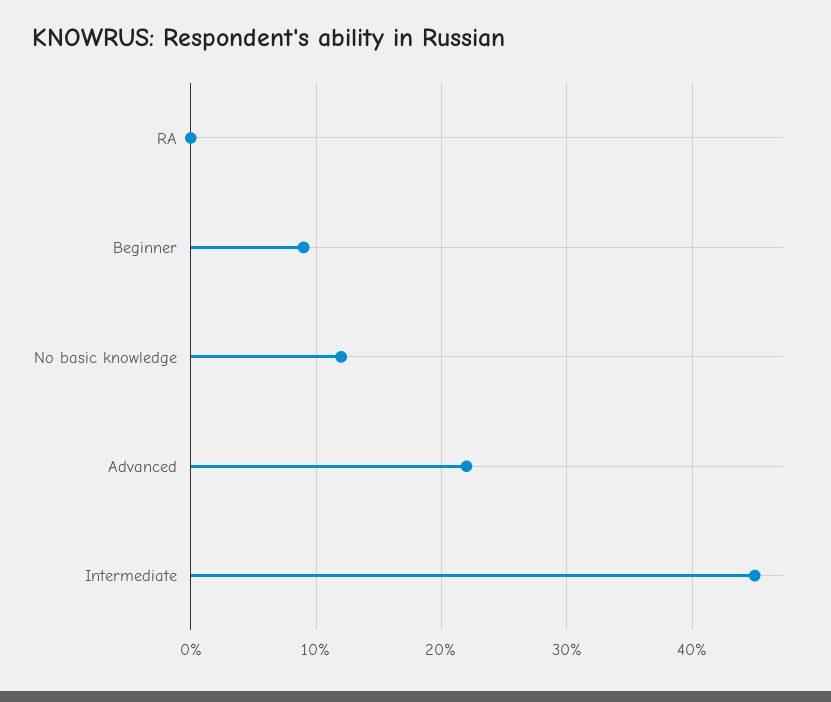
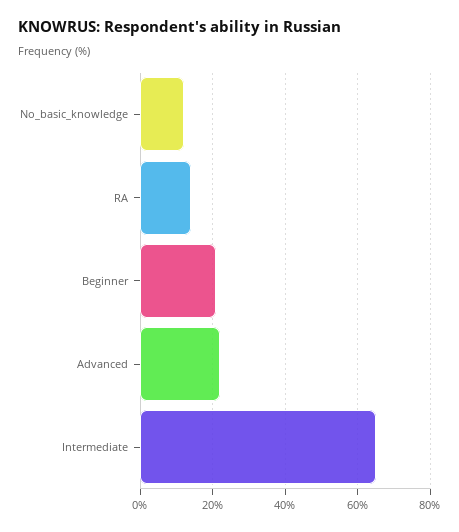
RA: 0 -> 15
Beginner: 9 -> 20
Intermediate: 45 -> 65

